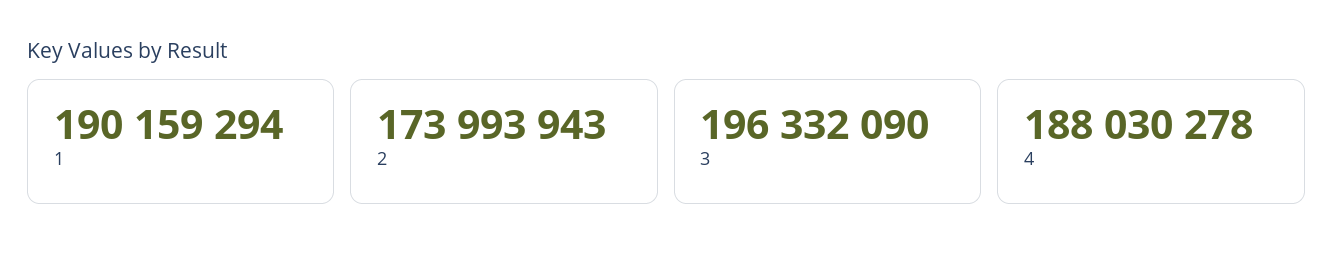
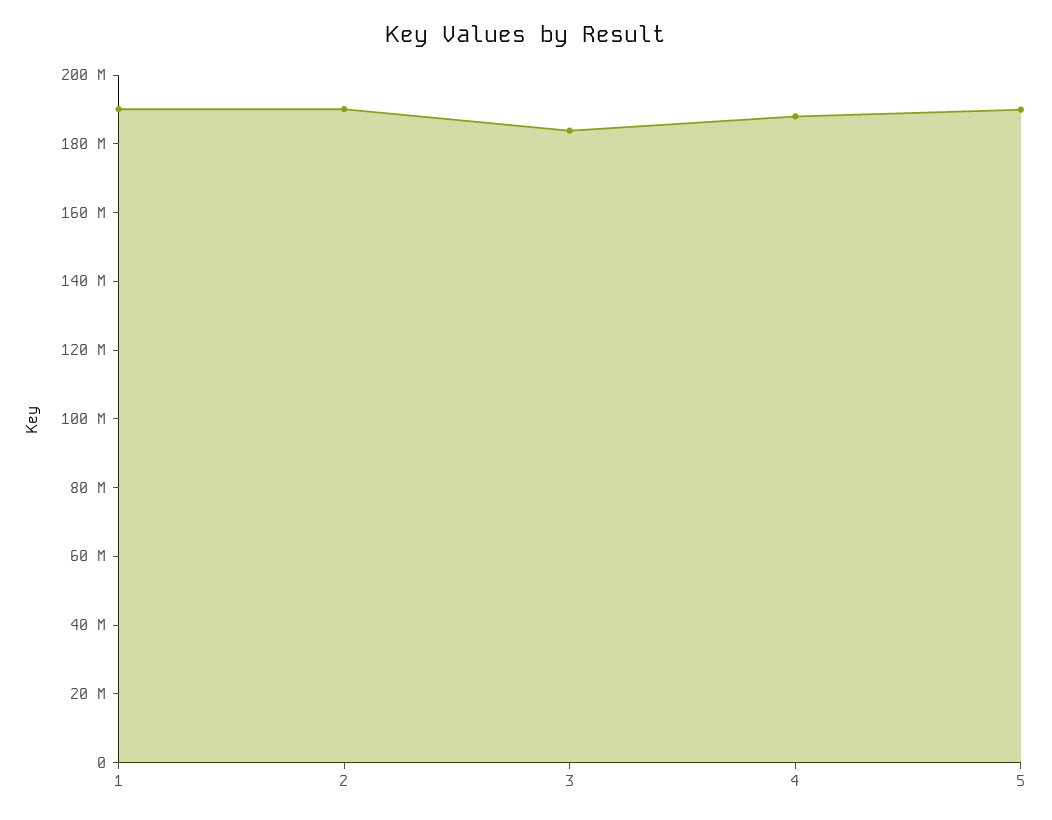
2: 173993943 -> 190000000
3: 196332090 -> 185000000
5: none -> 190000000

